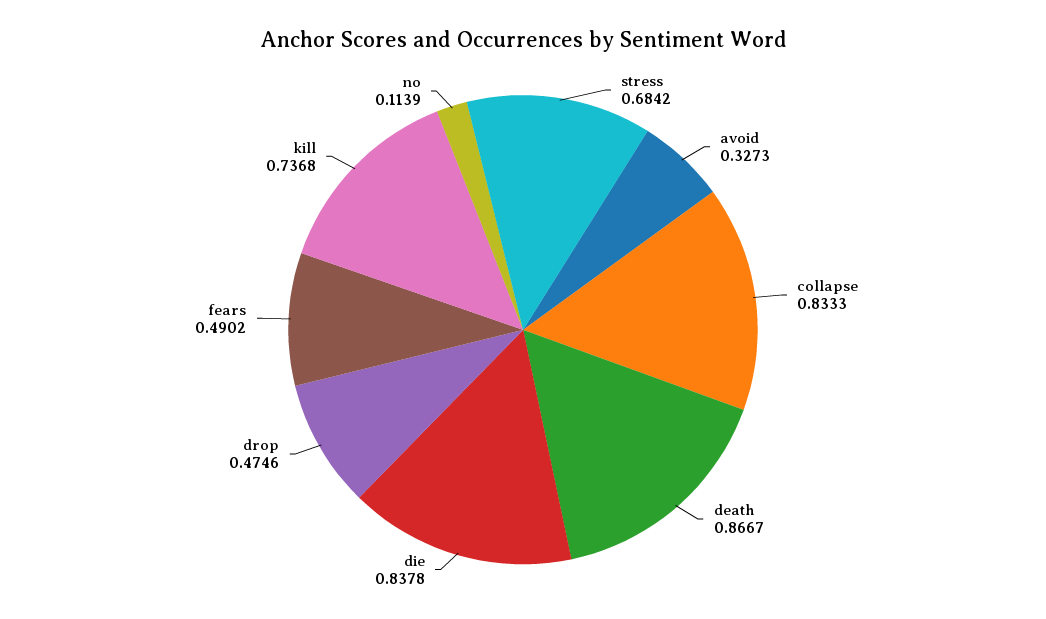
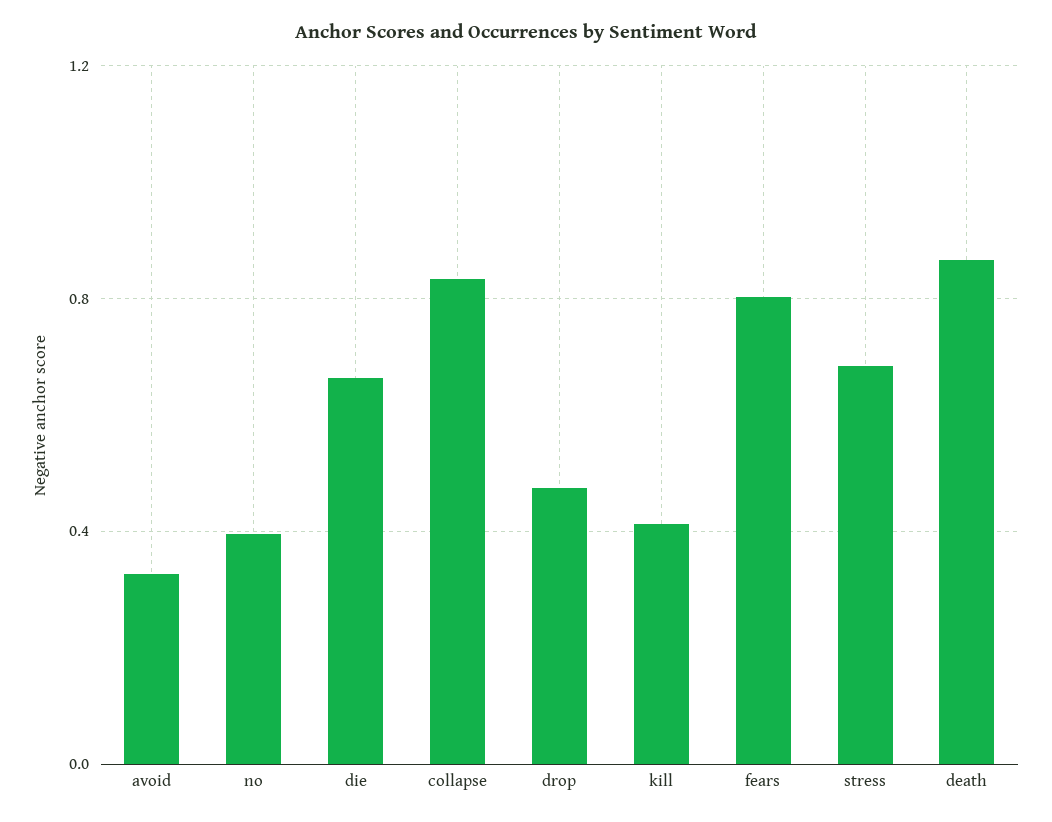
die: 0.8378 -> 0.65
fears: 0.4902 -> 0.8
kill: 0.7368 -> 0.4
no: 0.1139 -> 0.4

